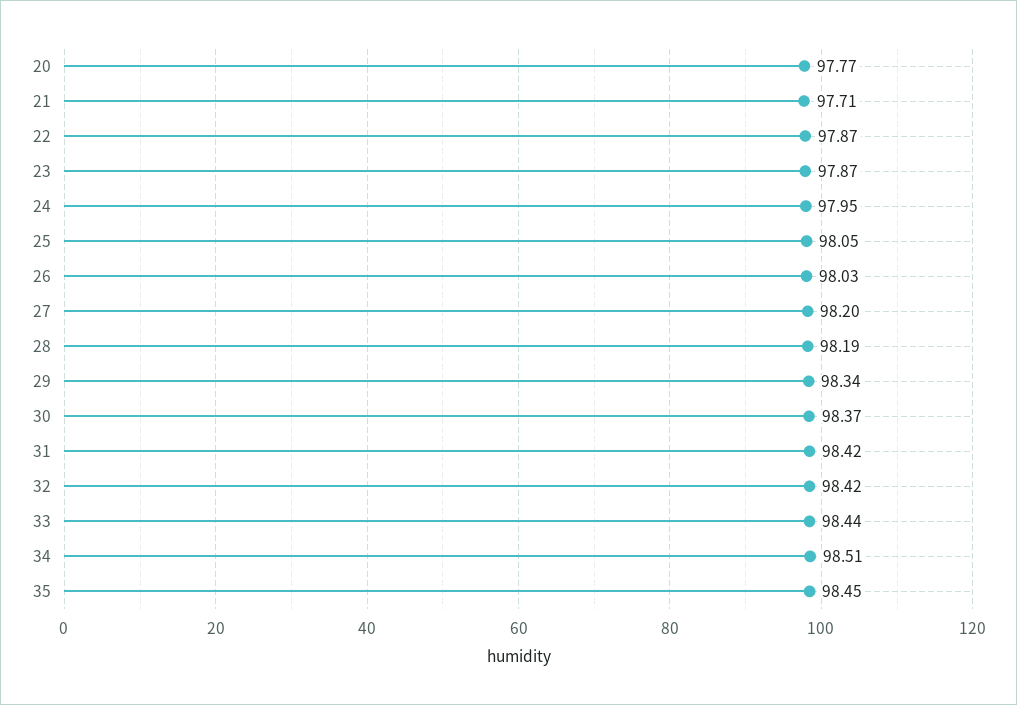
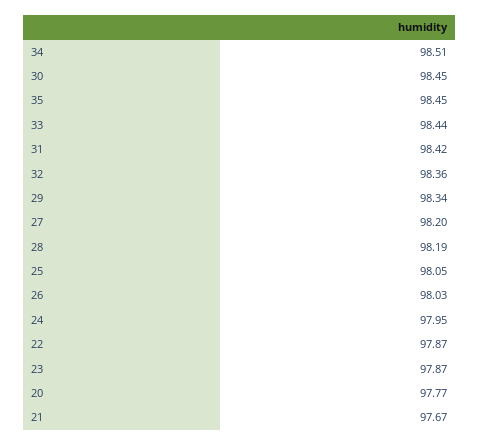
21: 97.71 -> 97.67
30: 98.37 -> 98.45
32: 98.42 -> 98.36

